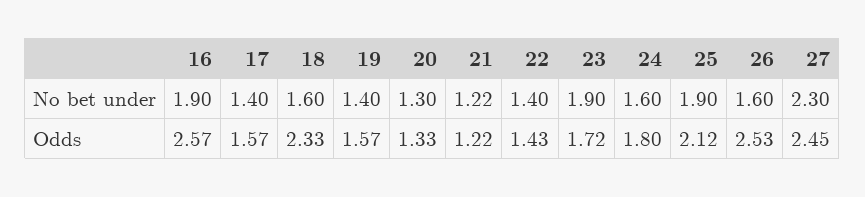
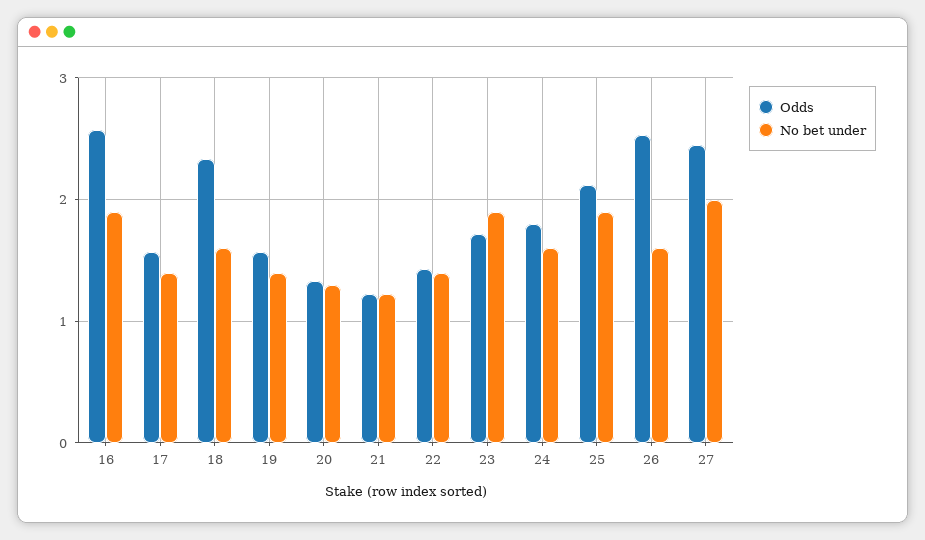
No bet under, 27: 2.3 -> 2

